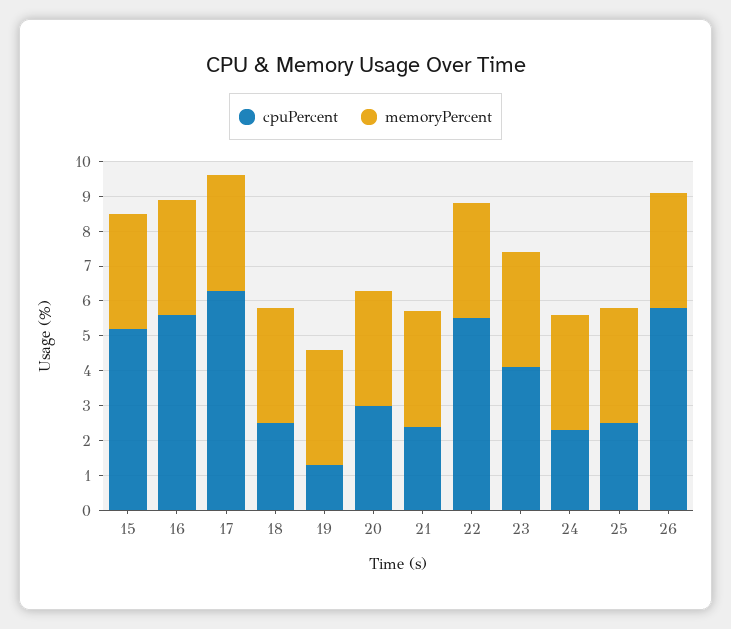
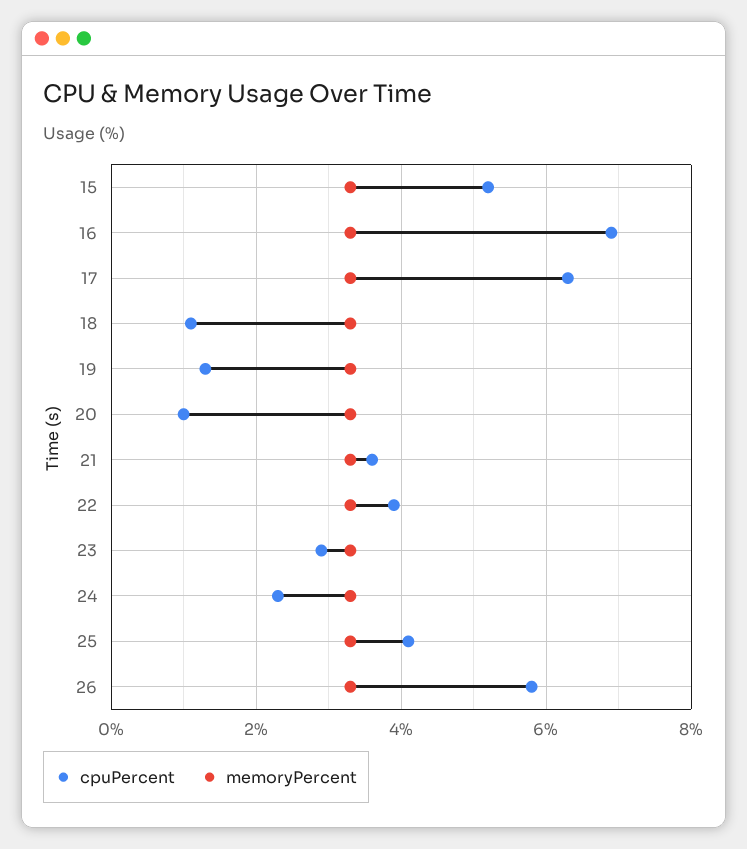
cpuPercent, 16: 5.5 -> 7
cpuPercent, 18: 2.5 -> 1
cpuPercent, 20: 3 -> 1
cpuPercent, 21: 2.5 -> 3.5
cpuPercent, 22: 5.5 -> 4
cpuPercent, 23: 4 -> 3
cpuPercent, 25: 2.5 -> 4

